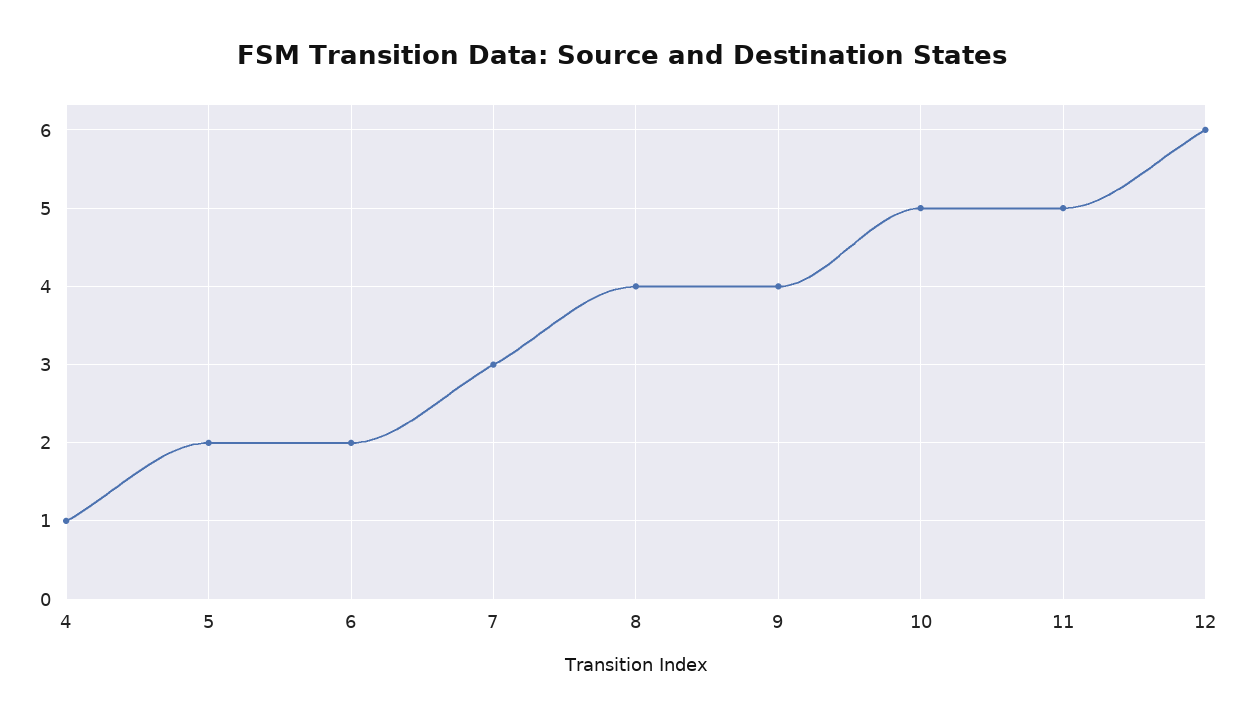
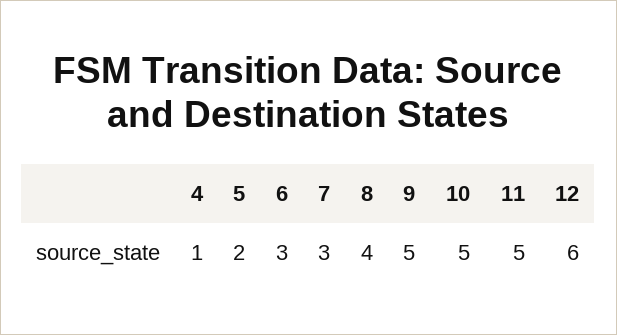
6: 2 -> 3
9: 4 -> 5

